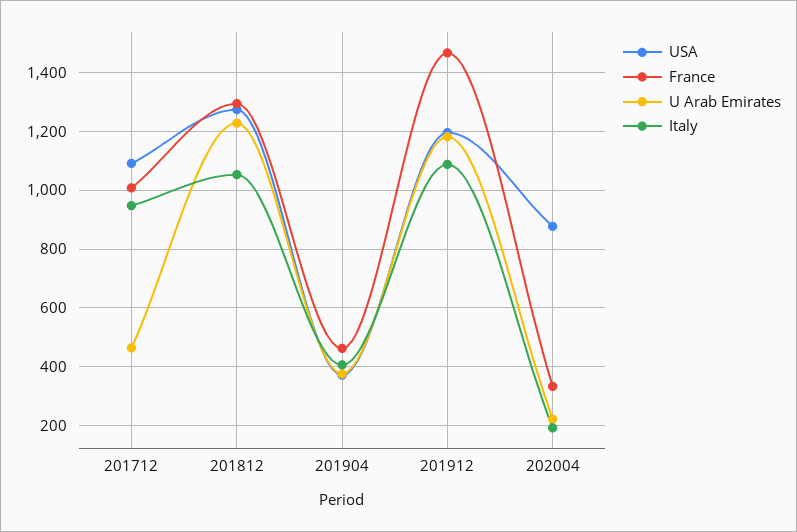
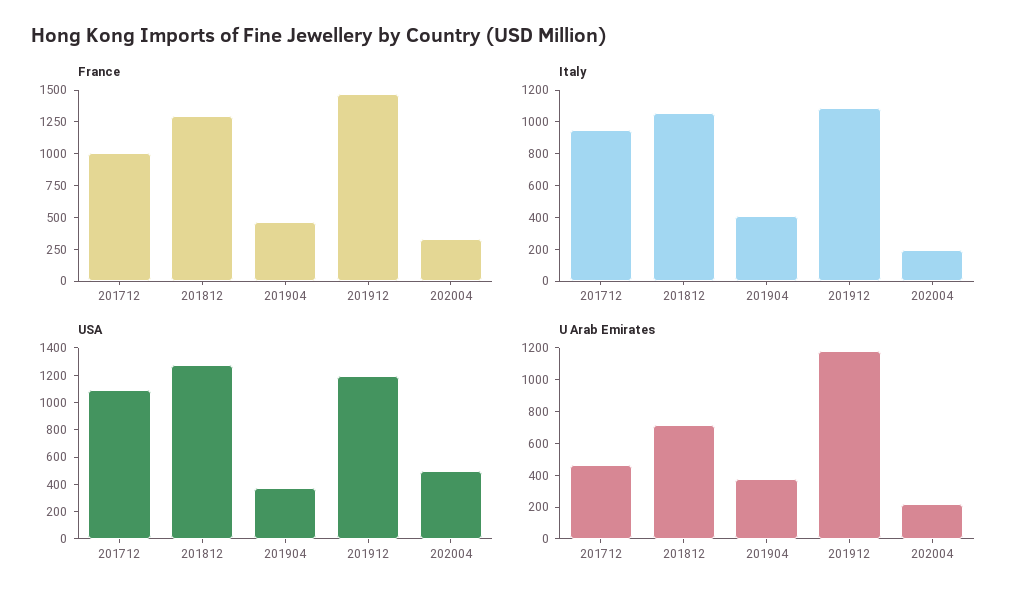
U Arab Emirates, 201812: 1225 -> 700
USA, 202004: 875 -> 500

